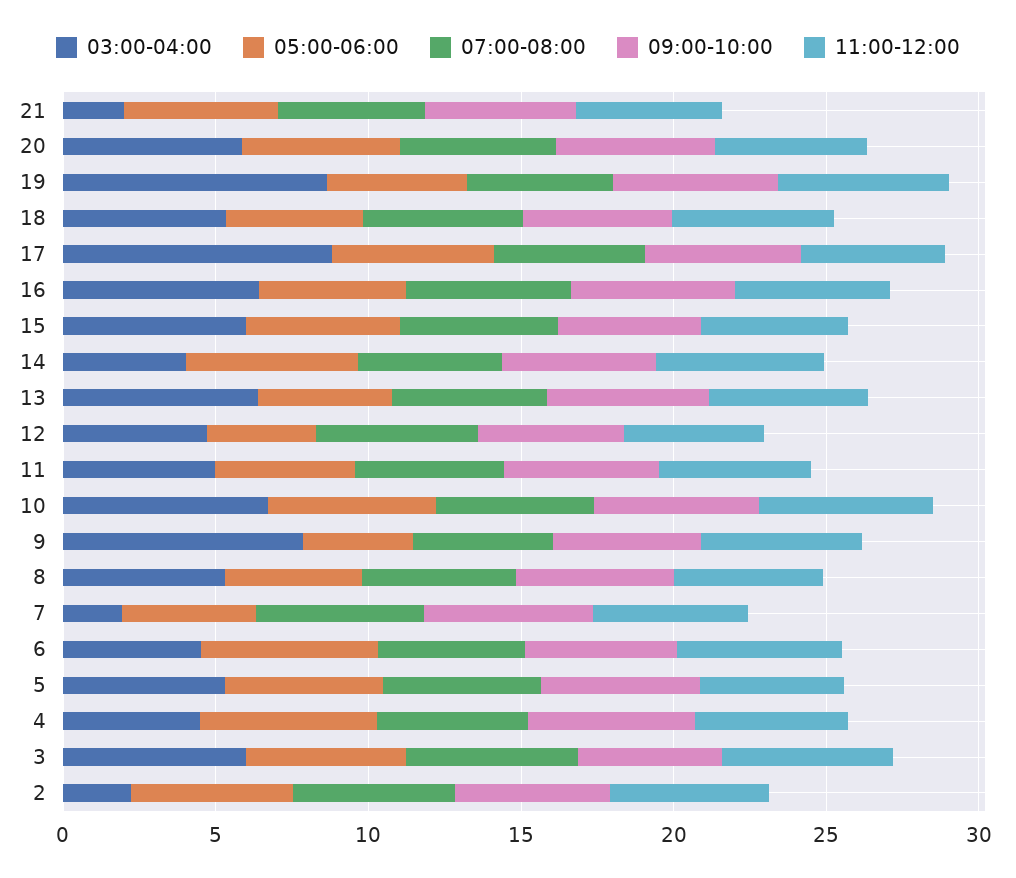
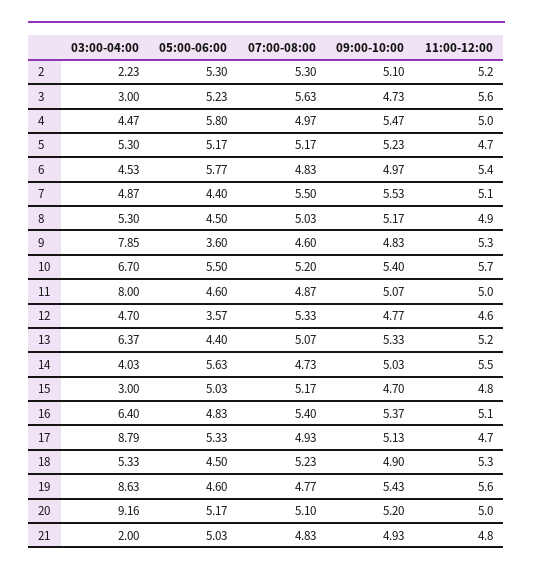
03:00-04:00, 20: 6 -> 9.16
03:00-04:00, 15: 6 -> 3
03:00-04:00, 11: 5 -> 8
03:00-04:00, 7: 2 -> 4.87
03:00-04:00, 3: 6 -> 3

